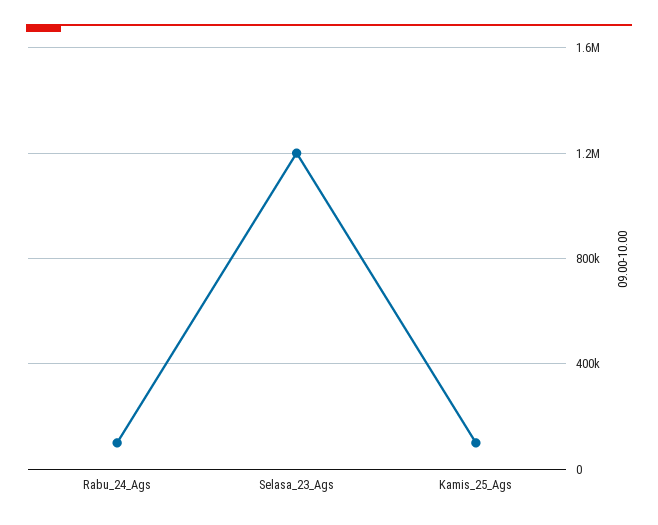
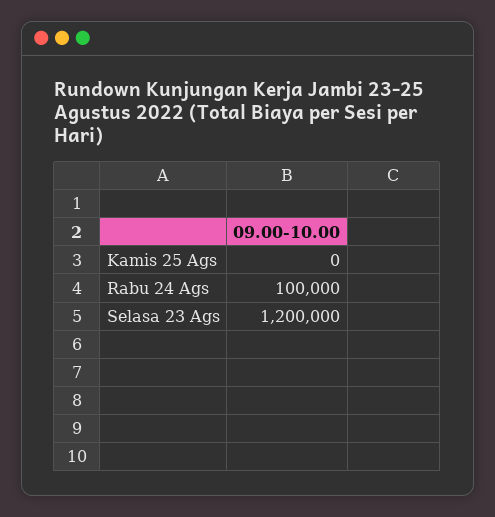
Kamis_25_Ags: 100000 -> 0

